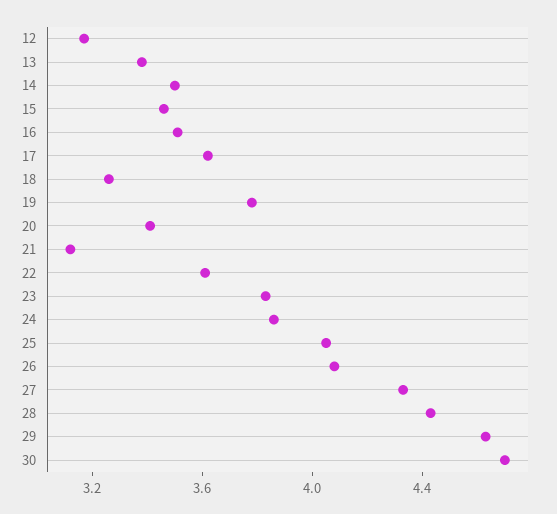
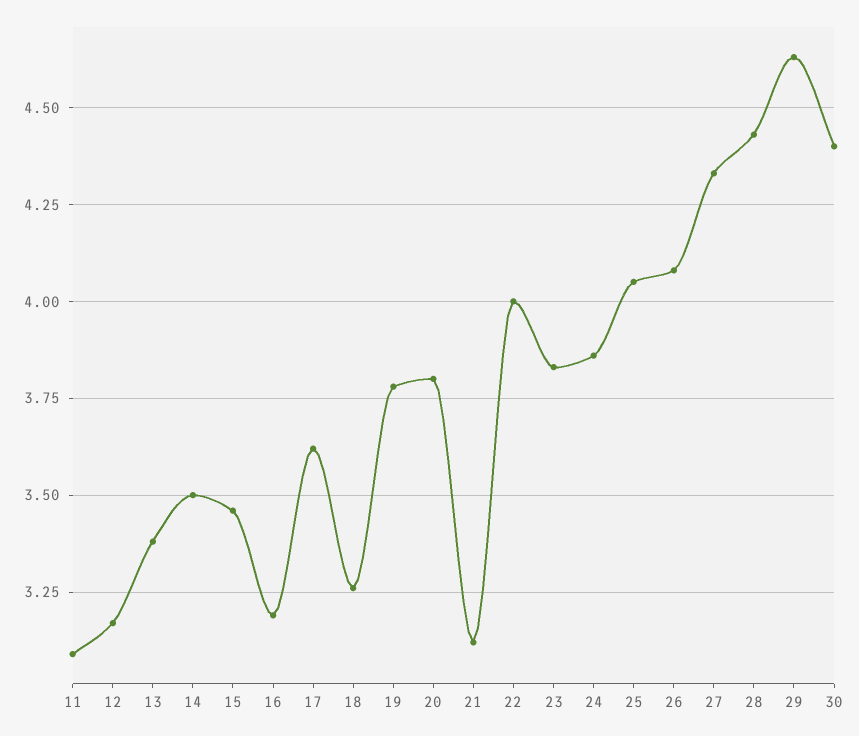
16: 3.5 -> 3.2
20: 3.4 -> 3.8
22: 3.6 -> 4
30: 4.7 -> 4.4
11: none -> 3.1

